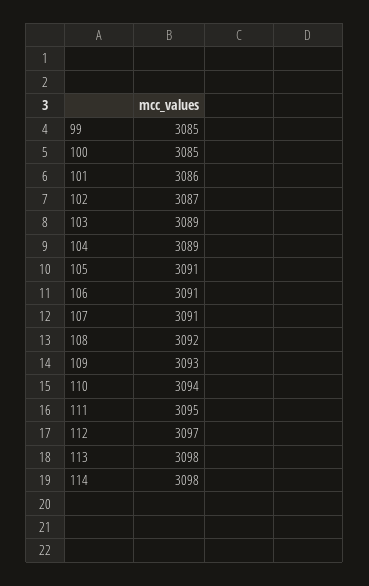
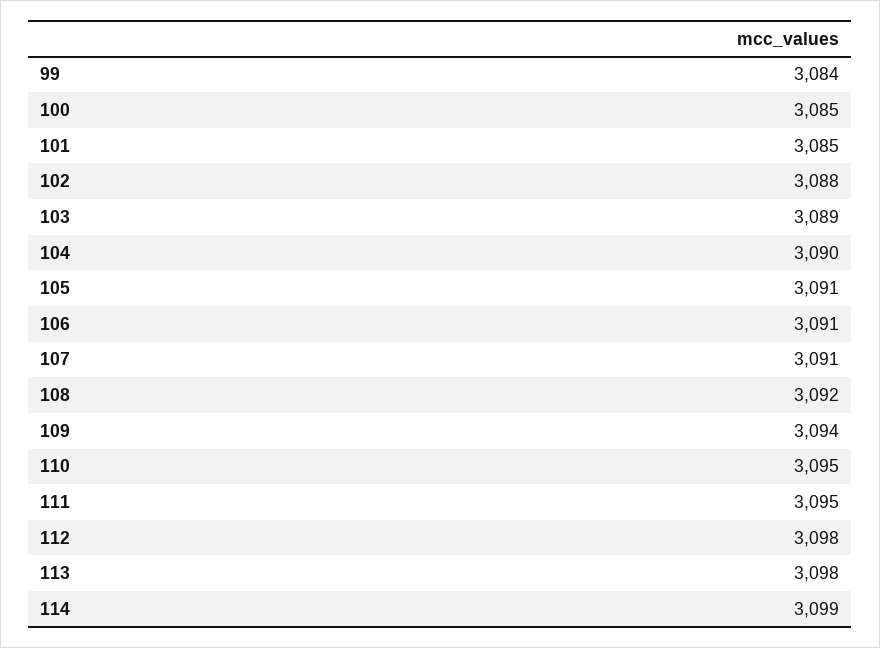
99: 3085 -> 3084
101: 3086 -> 3085
102: 3087 -> 3088
104: 3089 -> 3090
109: 3093 -> 3094
110: 3094 -> 3095
112: 3097 -> 3098
114: 3098 -> 3099

